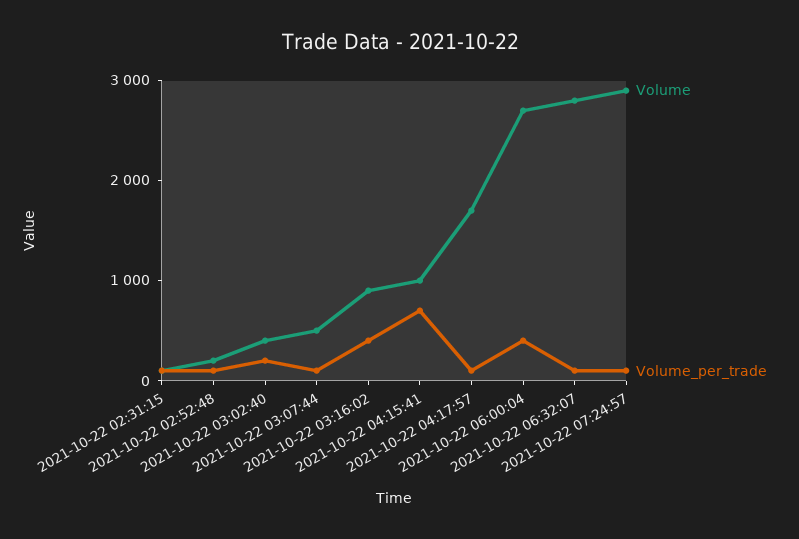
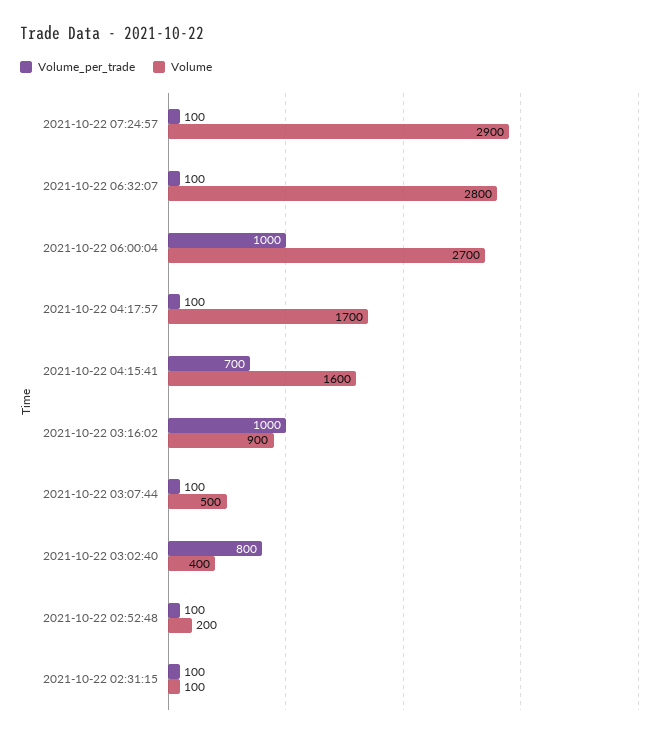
Volume_per_trade, 2021-10-22 03:02:40: 200 -> 800
Volume_per_trade, 2021-10-22 03:16:02: 400 -> 1000
Volume, 2021-10-22 04:15:41: 1000 -> 1600
Volume_per_trade, 2021-10-22 06:00:04: 400 -> 1000

